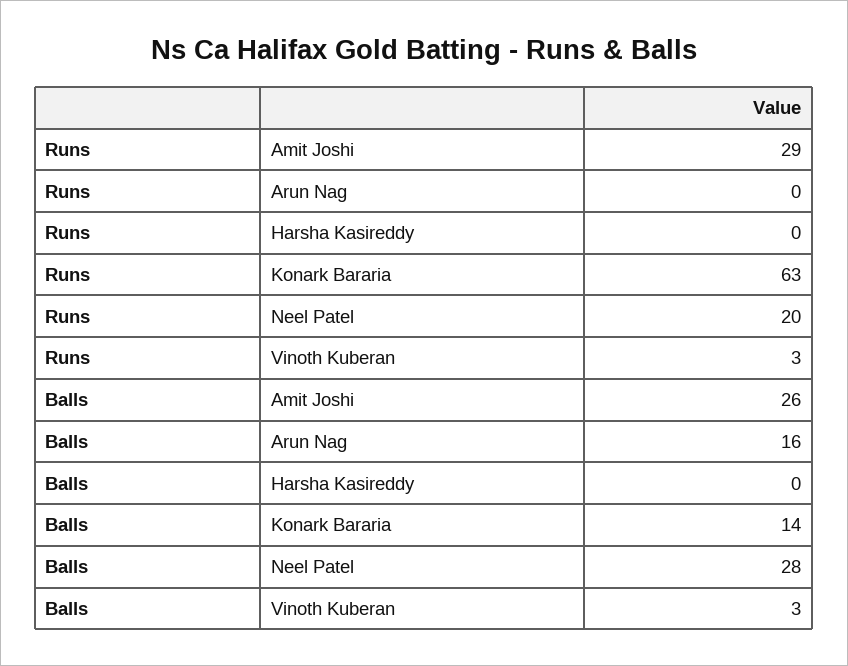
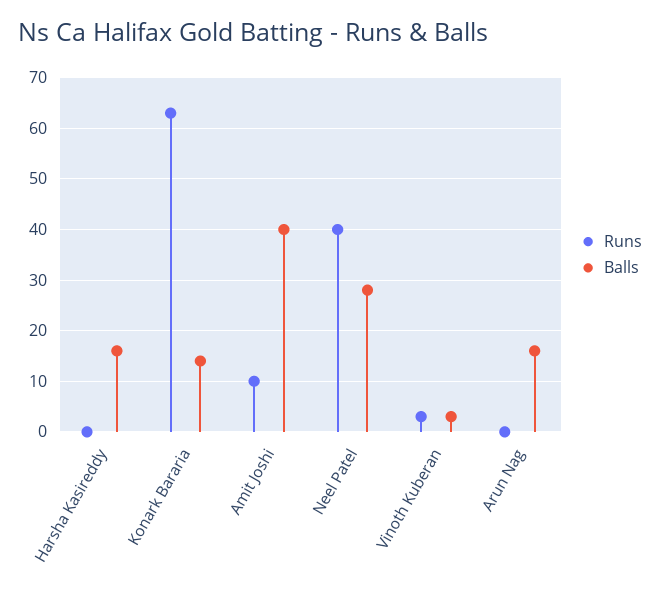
Runs, Amit Joshi: 29 -> 10
Runs, Neel Patel: 20 -> 40
Balls, Amit Joshi: 26 -> 40
Balls, Harsha Kasireddy: 0 -> 15

